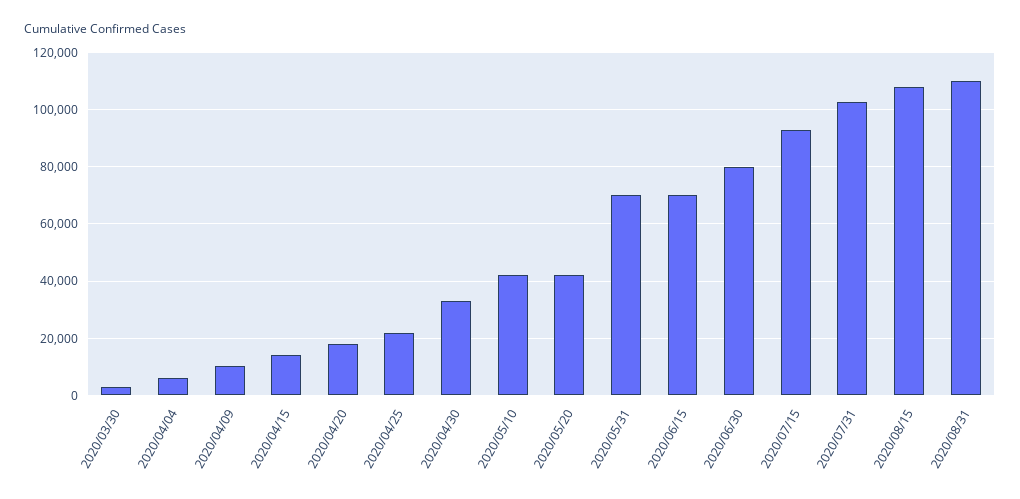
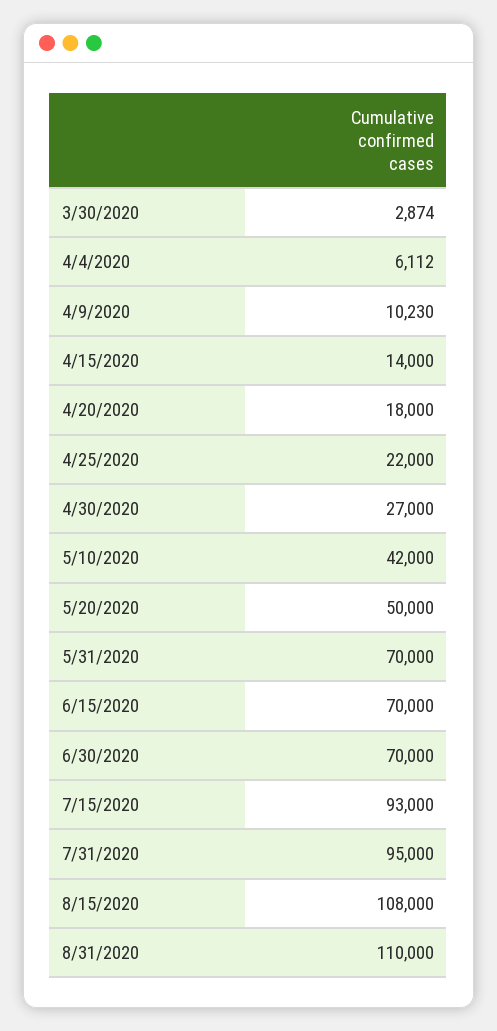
2020/04/30: 32500 -> 27000
2020/05/20: 42500 -> 50000
2020/06/30: 80000 -> 70000
2020/07/31: 102500 -> 95000

